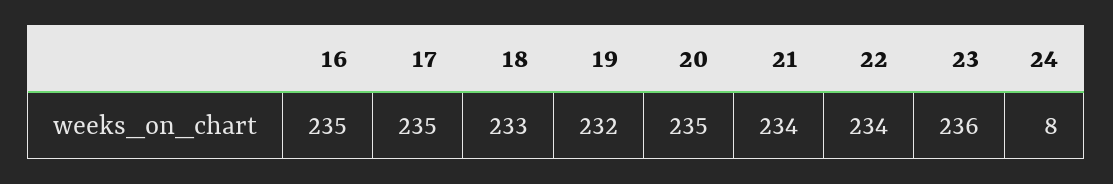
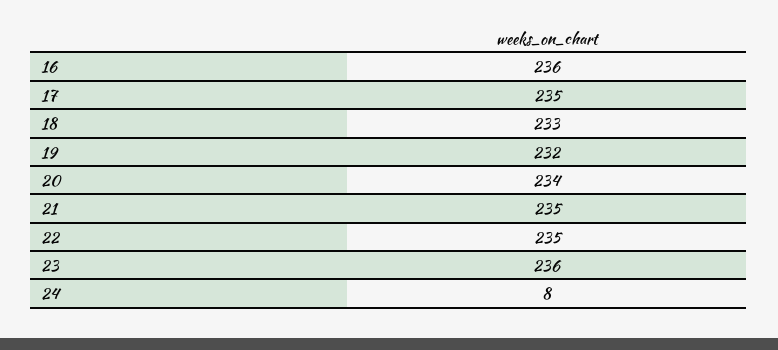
16: 235 -> 236
20: 235 -> 234
21: 234 -> 235
22: 234 -> 235

